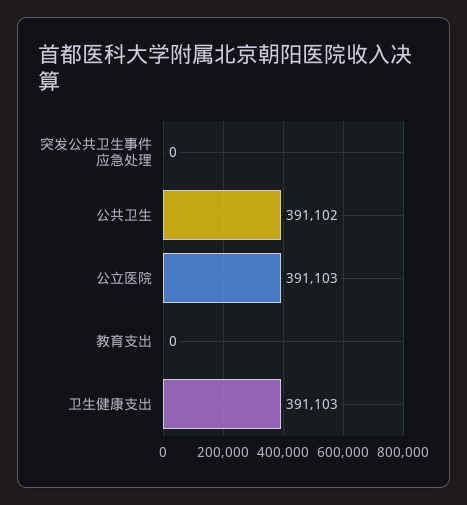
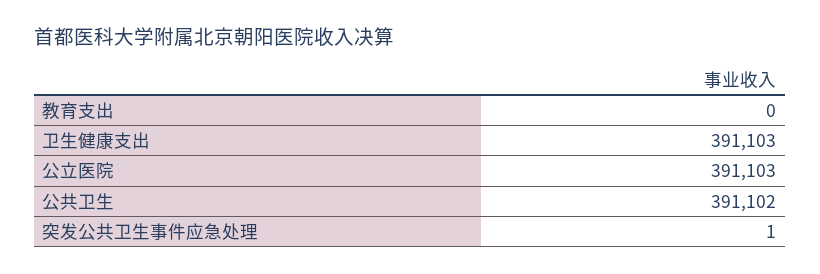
突发公共卫生事件应急处理: 0 -> 1

